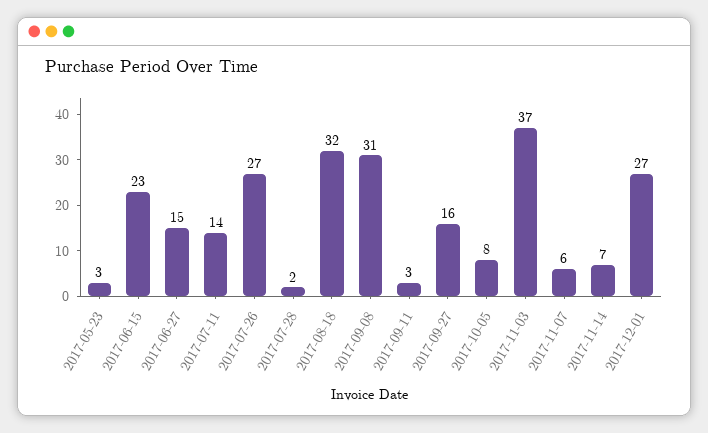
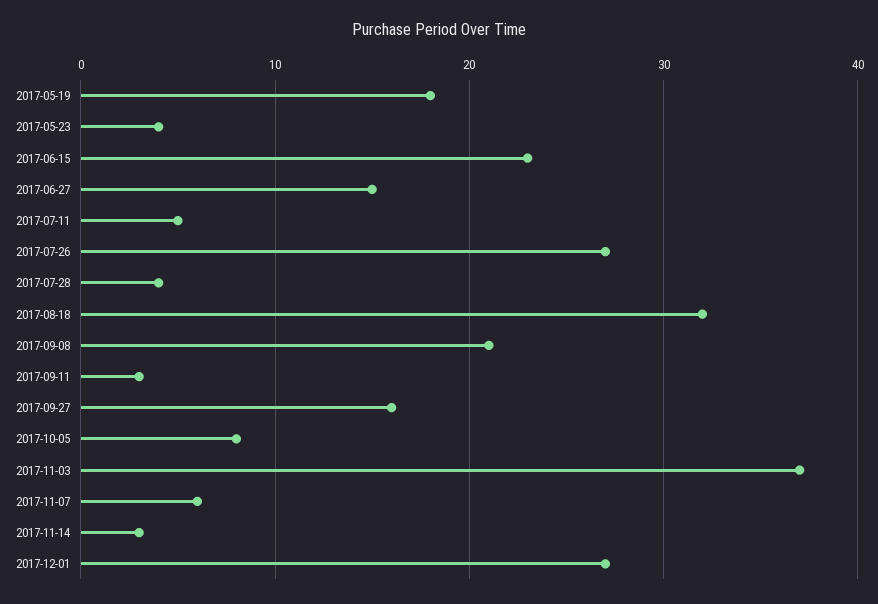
2017-05-23: 3 -> 4
2017-07-11: 14 -> 5
2017-07-28: 2 -> 4
2017-09-08: 31 -> 21
2017-11-14: 7 -> 3
2017-05-19: none -> 18

